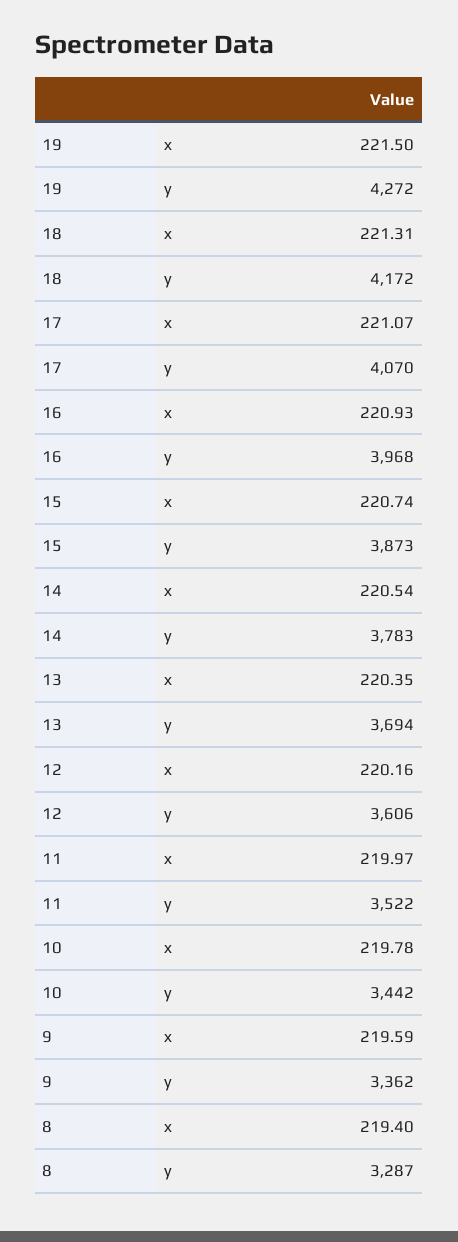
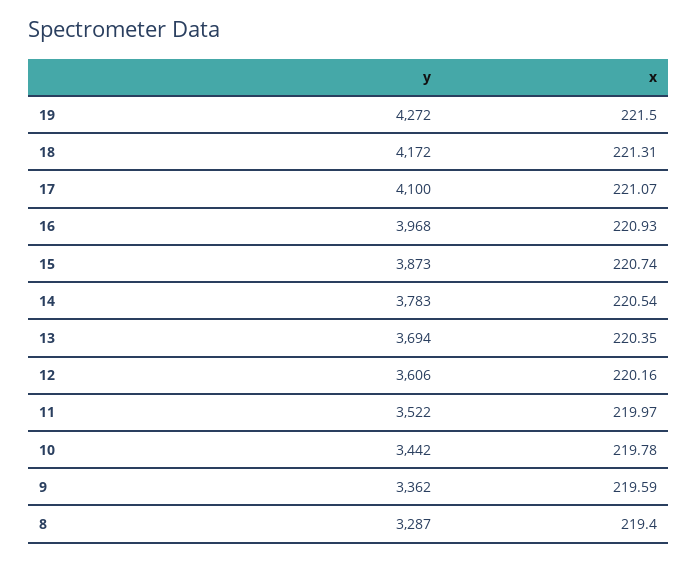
17, y: 4070 -> 4100

